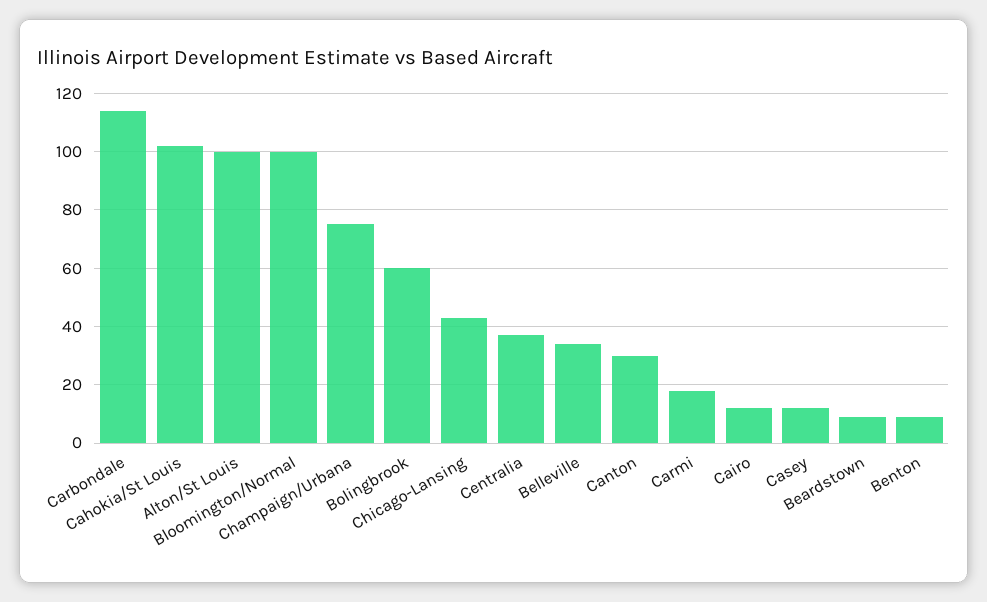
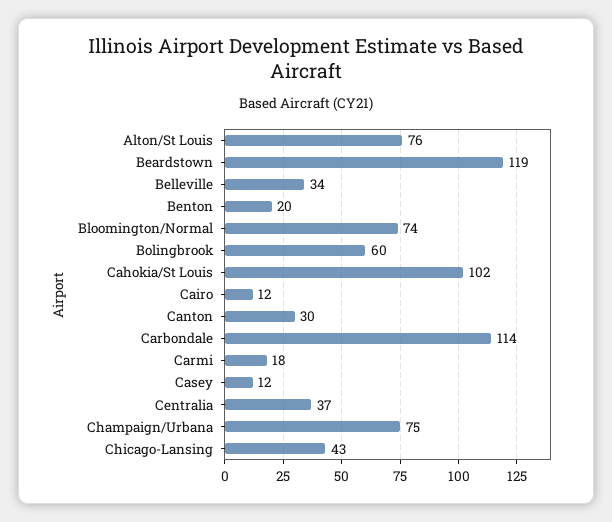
Alton/St Louis: 100 -> 76
Bloomington/Normal: 100 -> 74
Beardstown: 10 -> 119
Benton: 10 -> 20

